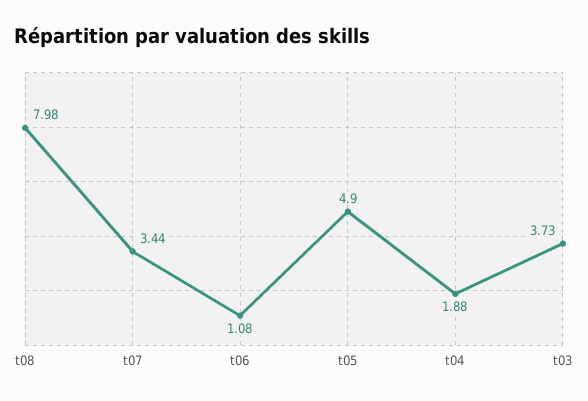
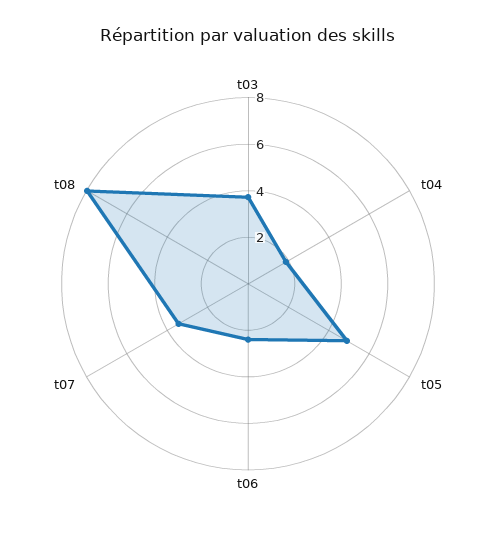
t06: 1.08 -> 2.5

